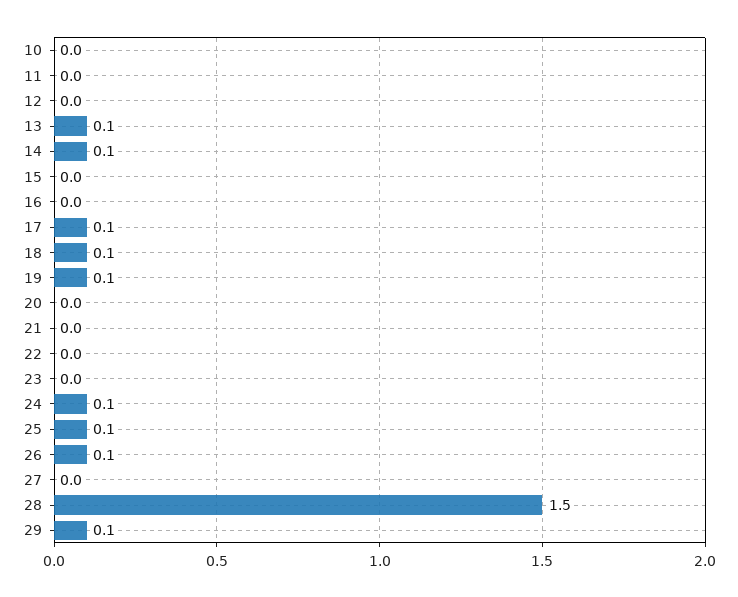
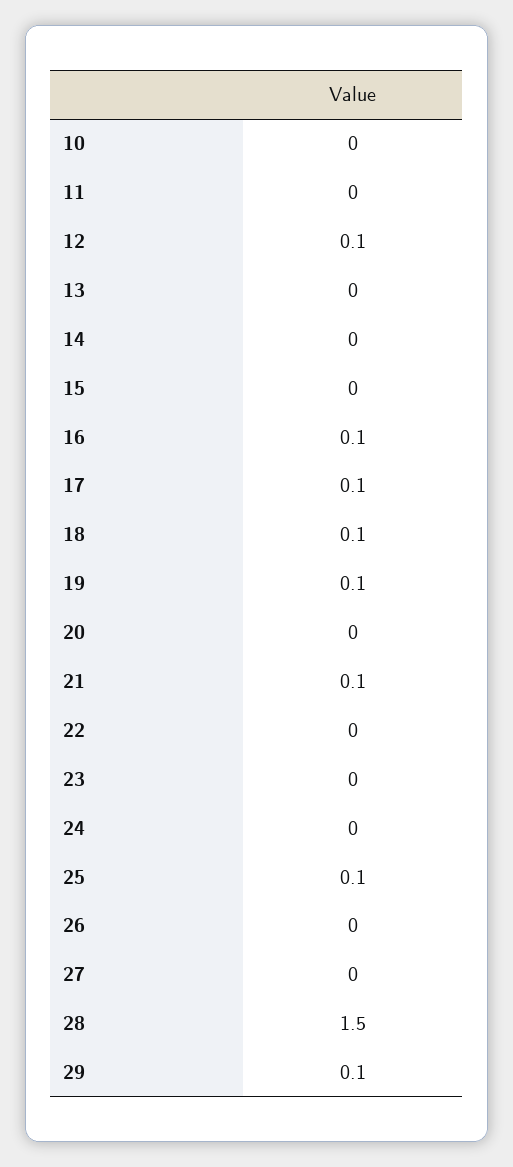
12: 0 -> 0.1
13: 0.1 -> 0
14: 0.1 -> 0
16: 0 -> 0.1
21: 0 -> 0.1
24: 0.1 -> 0
26: 0.1 -> 0

